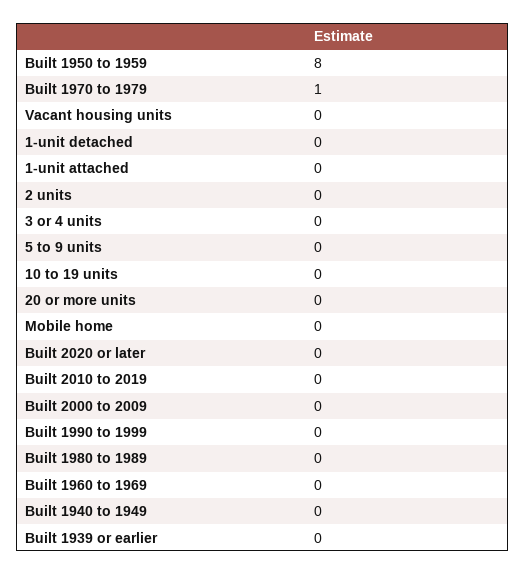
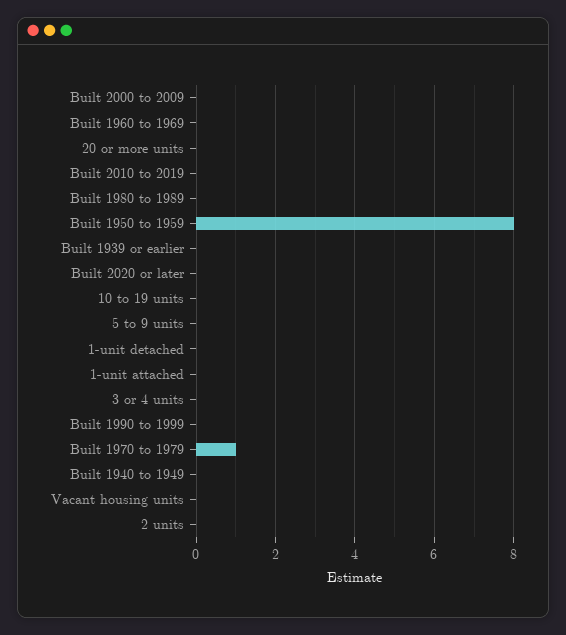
Mobile home: 0 -> none

